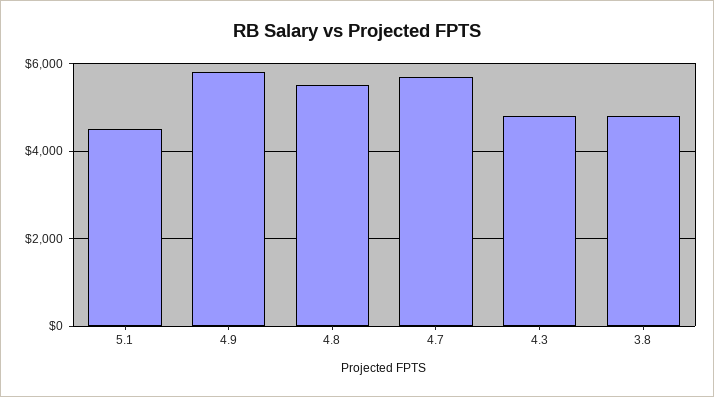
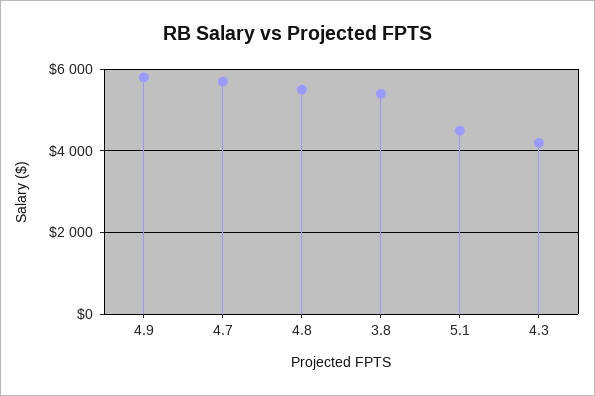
4.3: 4800 -> 4200
3.8: 4800 -> 5400

